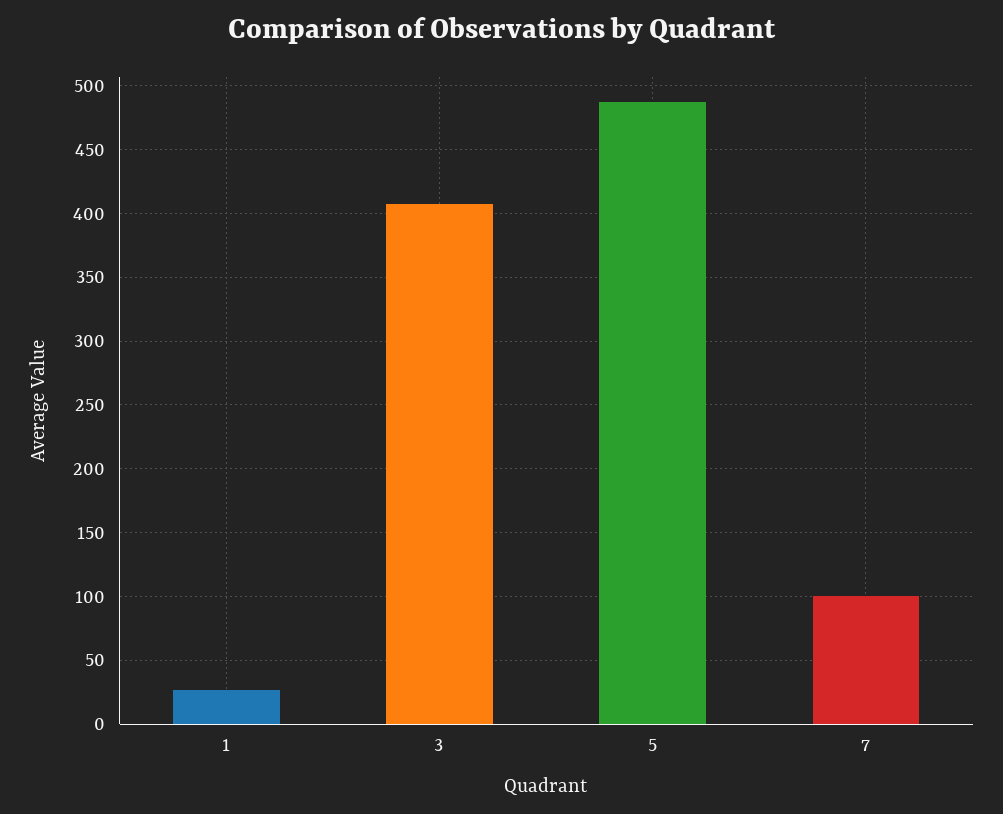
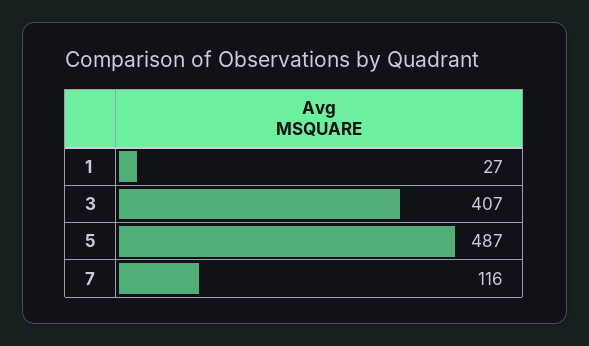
7: 100 -> 116

